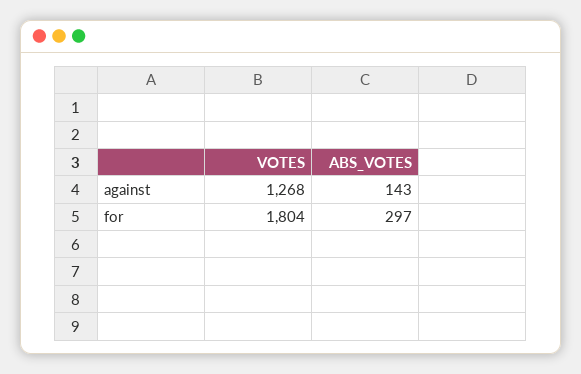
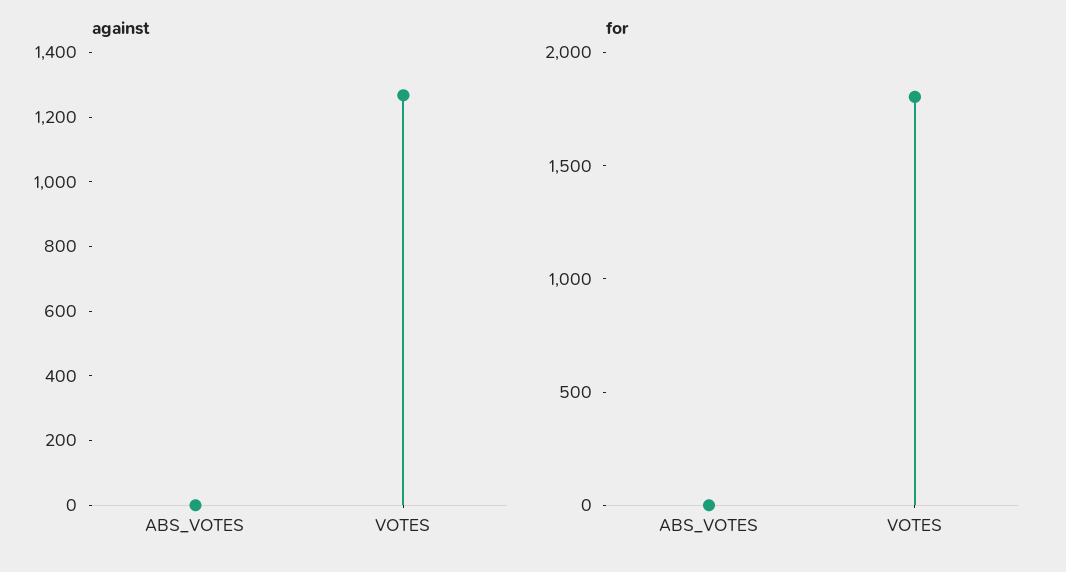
against, ABS_VOTES: 143 -> 0
for, ABS_VOTES: 297 -> 0

